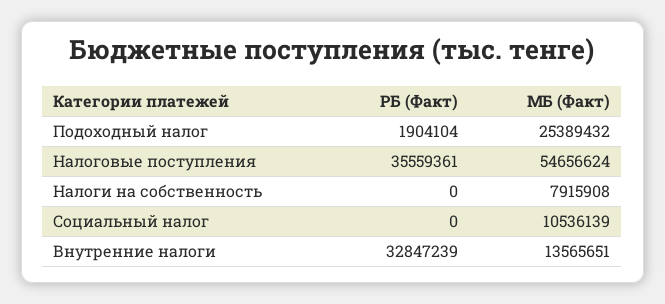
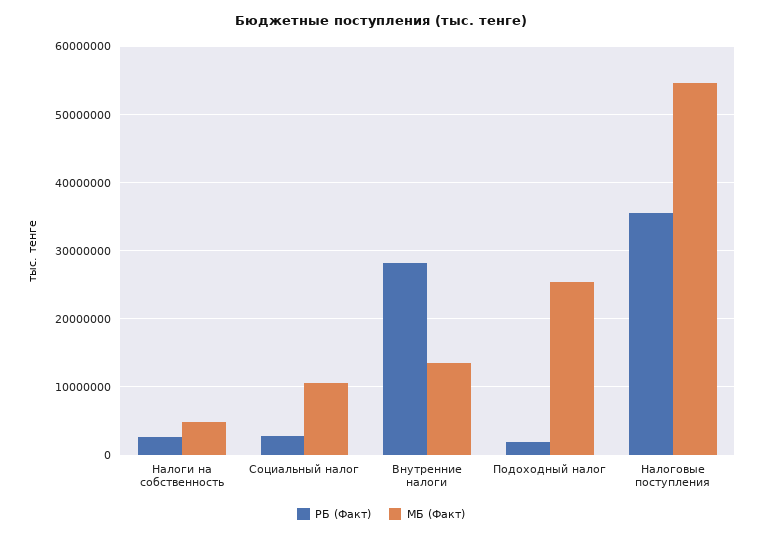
РБ (Факт), Налоги на собственность: 0 -> 3000000
МБ (Факт), Налоги на собственность: 7915908 -> 5000000
РБ (Факт), Социальный налог: 0 -> 3000000
РБ (Факт), Внутренние налоги: 32847239 -> 28000000

